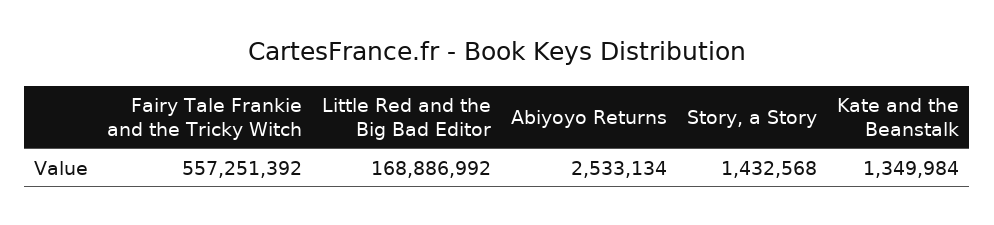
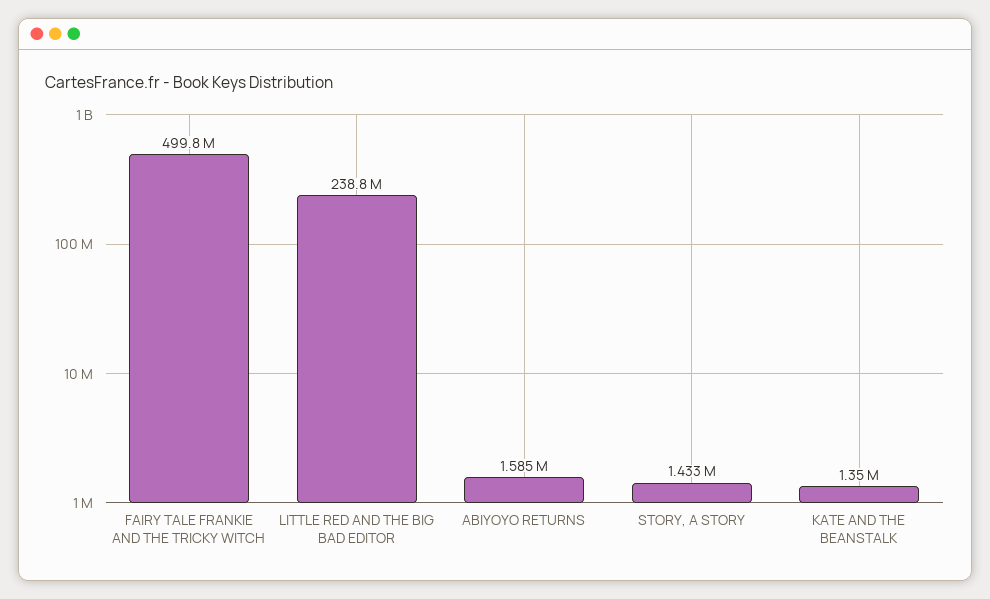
Fairy Tale Frankie and the Tricky Witch: 557251392 -> 499800000
Little Red and the Big Bad Editor: 168886992 -> 238800000
Abiyoyo Returns: 2533134 -> 1585000

